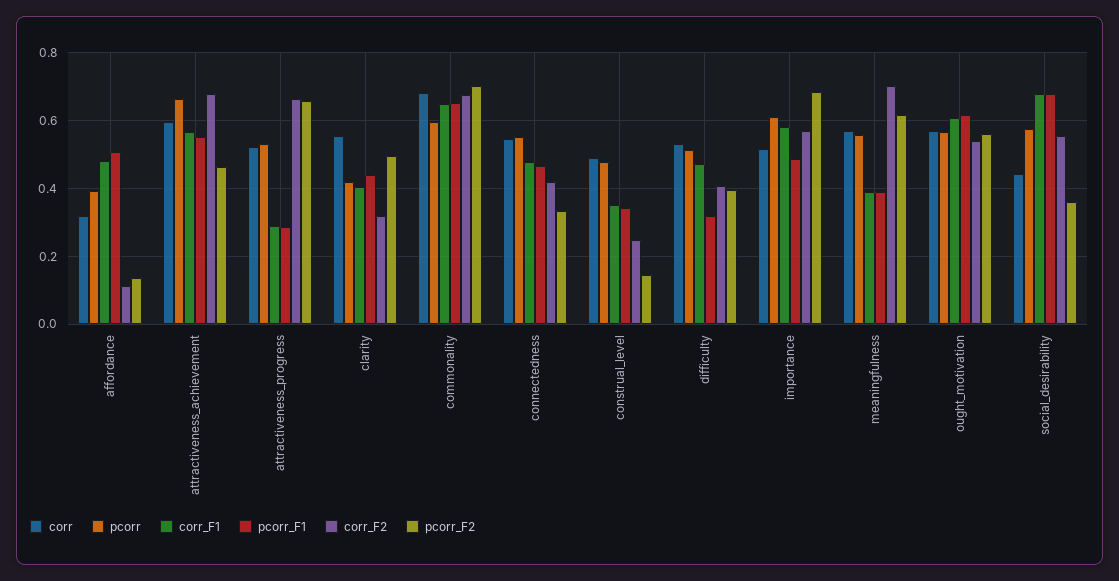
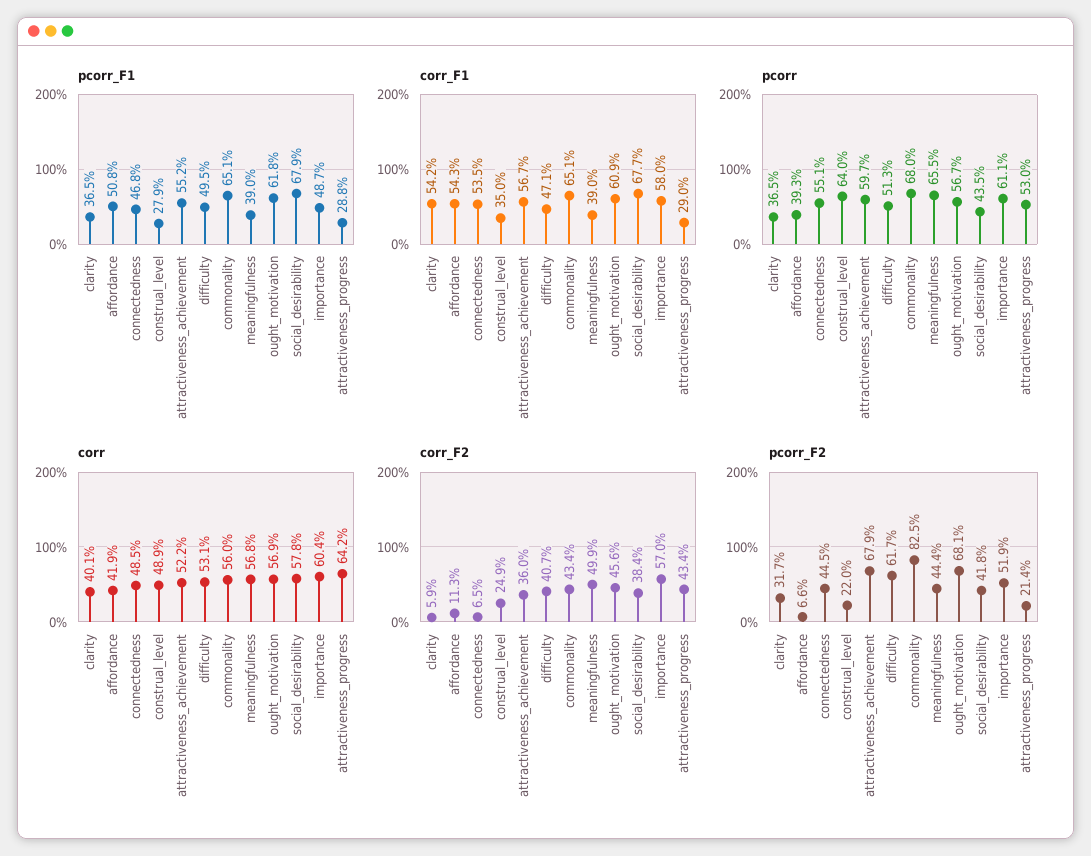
corr, affordance: 0.32 -> 0.419
corr_F1, affordance: 0.48 -> 0.543
pcorr_F2, affordance: 0.14 -> 0.066
corr, attractiveness_achievement: 0.6 -> 0.522
pcorr, attractiveness_achievement: 0.66 -> 0.597
corr_F2, attractiveness_achievement: 0.68 -> 0.36
pcorr_F2, attractiveness_achievement: 0.46 -> 0.679
corr, attractiveness_progress: 0.52 -> 0.642
corr_F2, attractiveness_progress: 0.66 -> 0.434
pcorr_F2, attractiveness_progress: 0.66 -> 0.214
corr, clarity: 0.56 -> 0.401
pcorr, clarity: 0.42 -> 0.365
corr_F1, clarity: 0.4 -> 0.542
pcorr_F1, clarity: 0.44 -> 0.365
corr_F2, clarity: 0.32 -> 0.059
pcorr_F2, clarity: 0.5 -> 0.317
corr, commonality: 0.68 -> 0.56
pcorr, commonality: 0.6 -> 0.68
corr_F2, commonality: 0.68 -> 0.434
pcorr_F2, commonality: 0.7 -> 0.825
corr, connectedness: 0.54 -> 0.485
corr_F1, connectedness: 0.48 -> 0.535
corr_F2, connectedness: 0.42 -> 0.065
pcorr_F2, connectedness: 0.34 -> 0.445
pcorr, construal_level: 0.48 -> 0.64
pcorr_F1, construal_level: 0.34 -> 0.279
pcorr_F2, construal_level: 0.14 -> 0.22
pcorr_F1, difficulty: 0.32 -> 0.495
pcorr_F2, difficulty: 0.4 -> 0.617
corr, importance: 0.52 -> 0.604
pcorr_F2, importance: 0.68 -> 0.519
pcorr, meaningfulness: 0.56 -> 0.655
corr_F2, meaningfulness: 0.7 -> 0.499
pcorr_F2, meaningfulness: 0.62 -> 0.444
corr_F2, ought_motivation: 0.54 -> 0.456
pcorr_F2, ought_motivation: 0.56 -> 0.681
corr, social_desirability: 0.44 -> 0.578
pcorr, social_desirability: 0.58 -> 0.435
corr_F2, social_desirability: 0.56 -> 0.384
pcorr_F2, social_desirability: 0.36 -> 0.418

